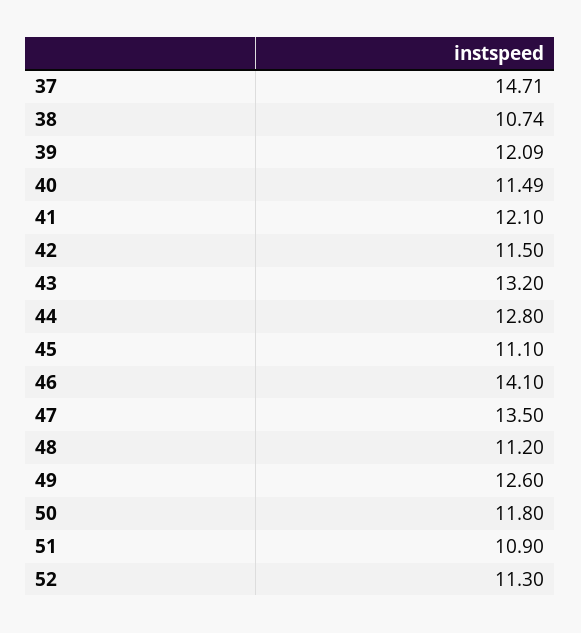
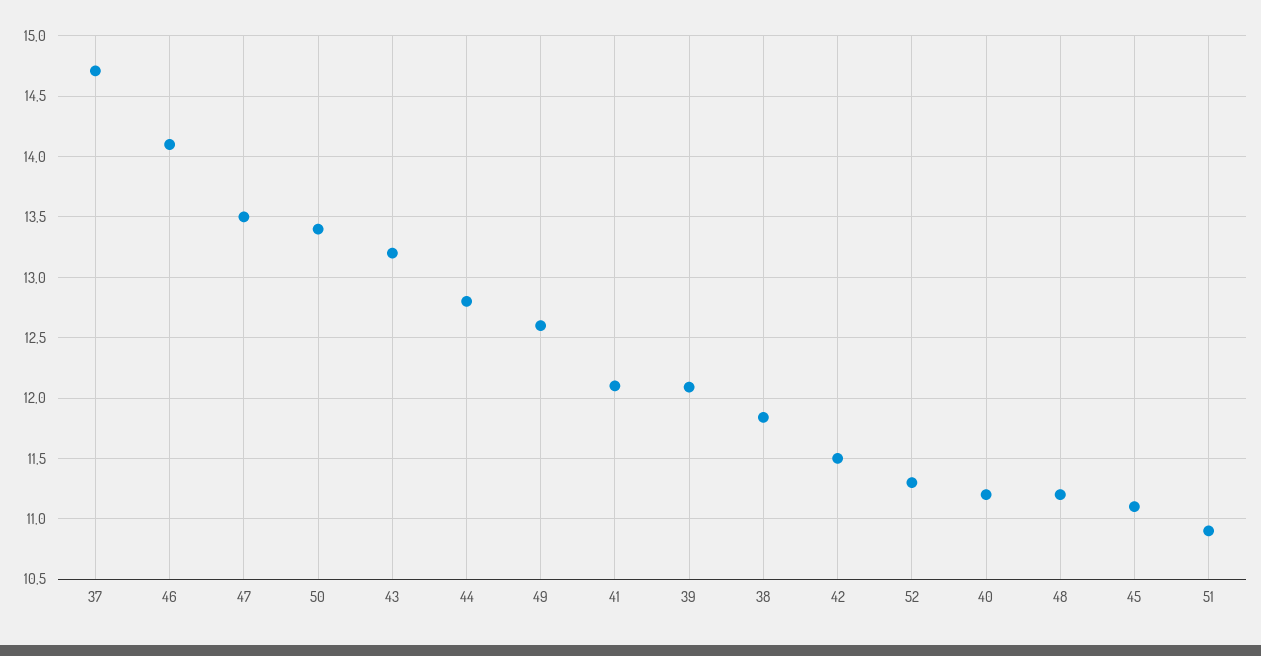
38: 10.74 -> 11.85
40: 11.49 -> 11.2
50: 11.8 -> 13.4

